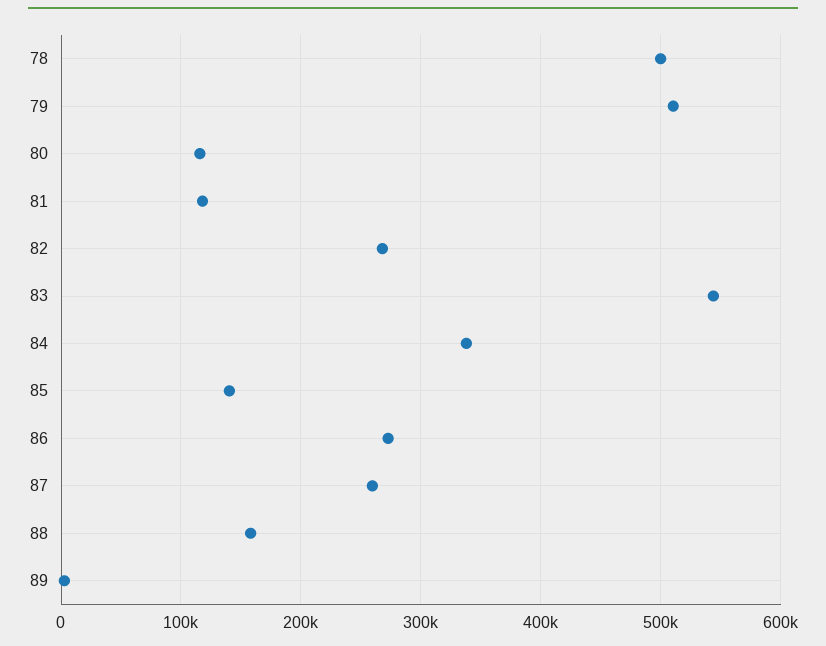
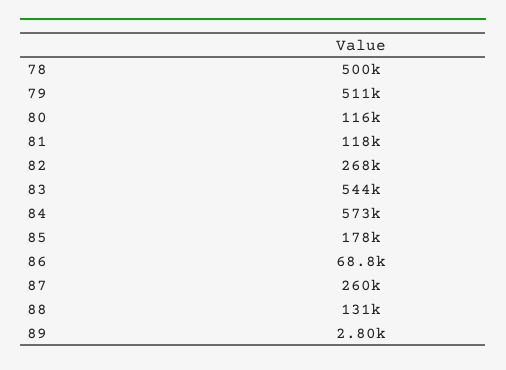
84: 340000 -> 573000
85: 140000 -> 178000
86: 270000 -> 68800
88: 160000 -> 131000

